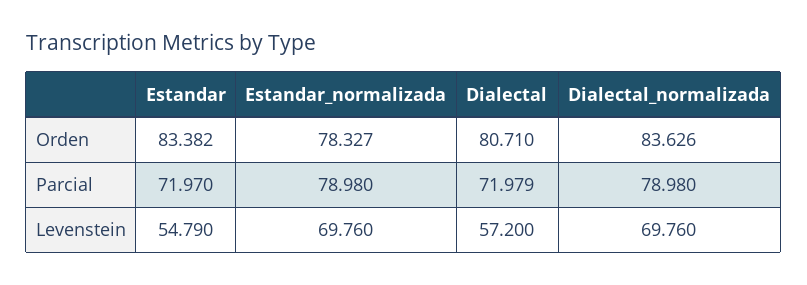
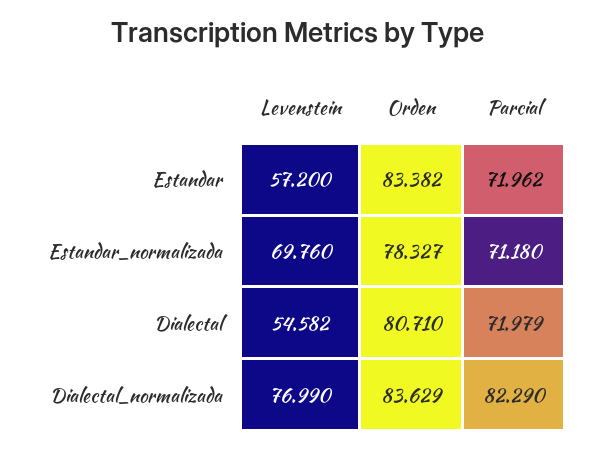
Dialectal_normalizada, Orden: 83.626 -> 83.629
Estandar, Parcial: 71.97 -> 71.962
Estandar_normalizada, Parcial: 78.98 -> 71.18
Dialectal_normalizada, Parcial: 78.98 -> 82.29
Estandar, Levenstein: 54.79 -> 57.2
Dialectal, Levenstein: 57.2 -> 54.582
Dialectal_normalizada, Levenstein: 69.76 -> 76.99

